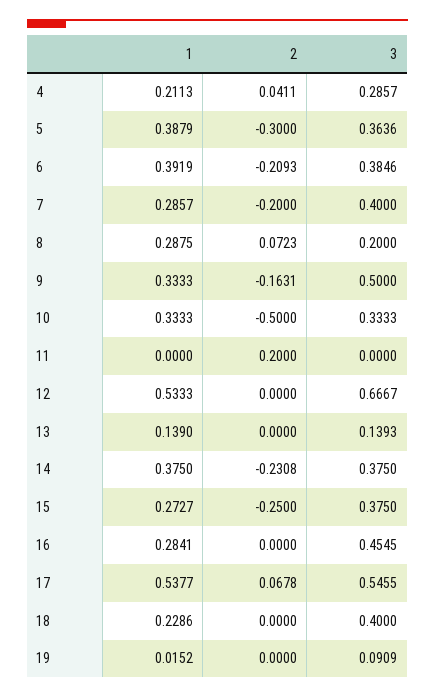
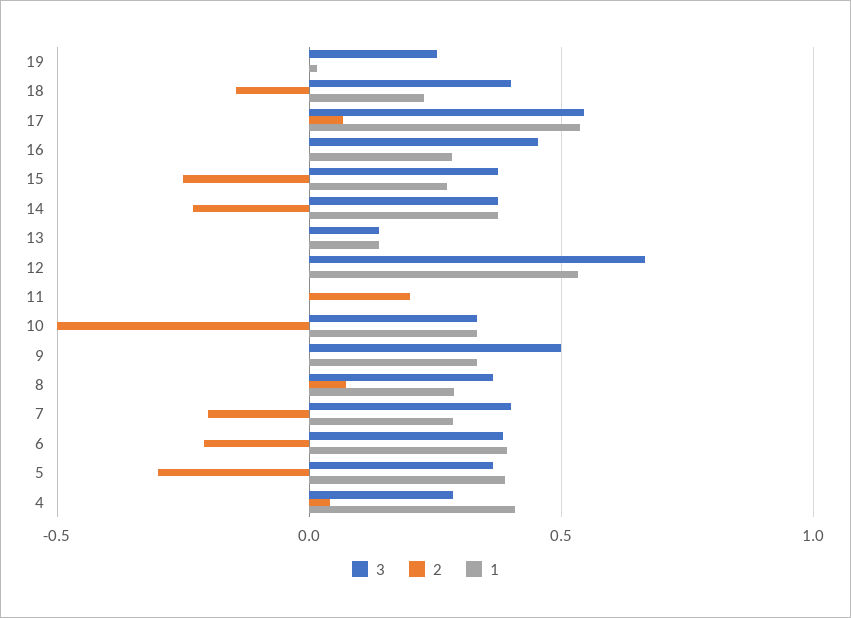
1, 4: 0.2113 -> 0.4
3, 8: 0.2 -> 0.35
2, 9: -0.1631 -> 0
2, 18: 0 -> -0.15
3, 19: 0.0909 -> 0.25

